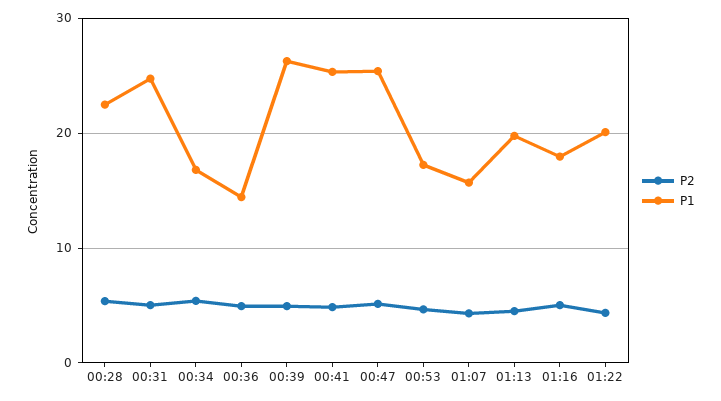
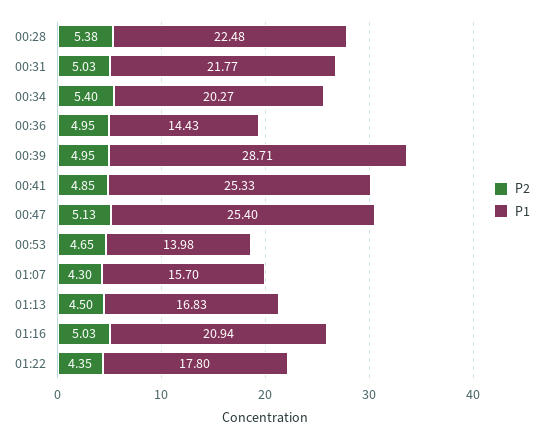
P1, 00:31: 25 -> 21.77
P1, 00:34: 17 -> 20.27
P1, 00:39: 26 -> 28.71
P1, 00:53: 17 -> 13.98
P1, 01:13: 20 -> 16.83
P1, 01:16: 18 -> 20.94
P1, 01:22: 20 -> 17.8

